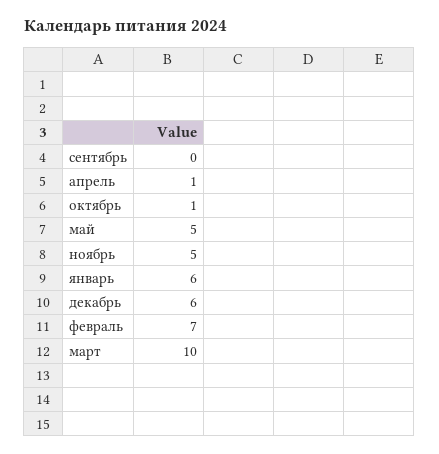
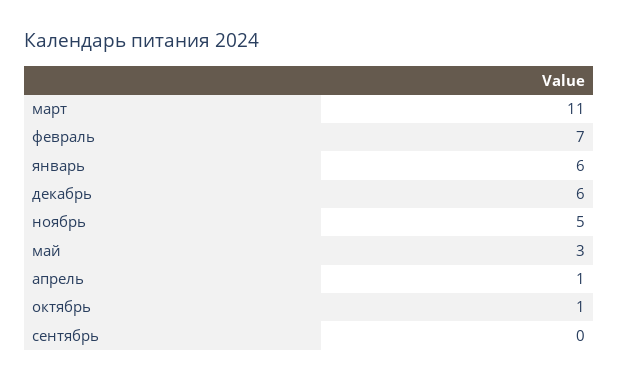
май: 5 -> 3
март: 10 -> 11

